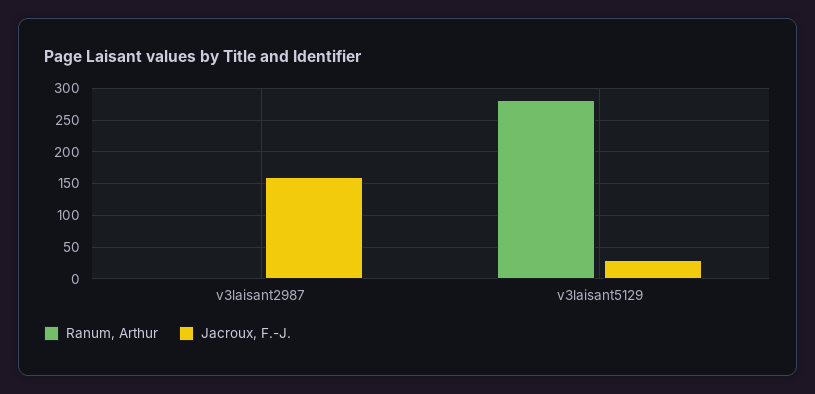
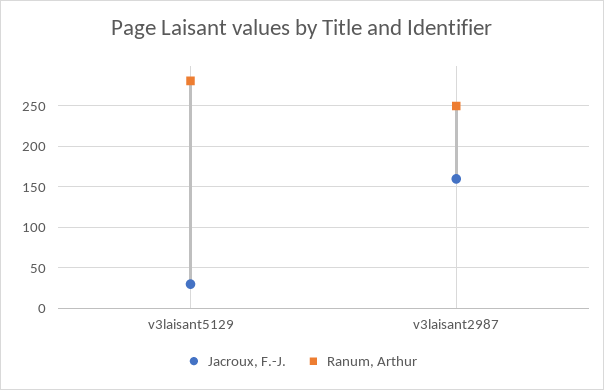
Ranum, Arthur, v3laisant2987: 0 -> 250

